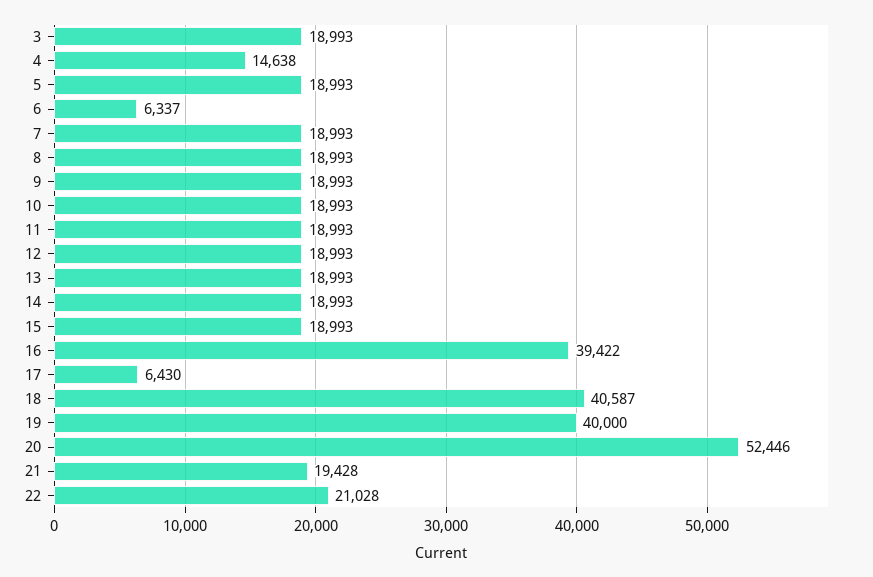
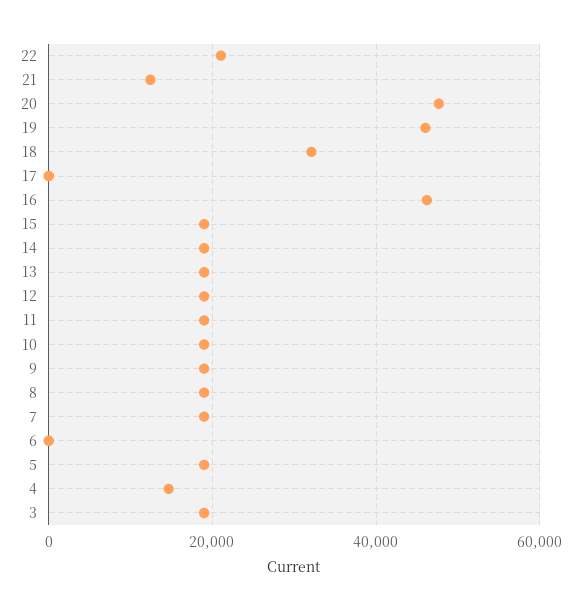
6: 6337 -> 0
16: 39422 -> 46000
17: 6430 -> 0
18: 40587 -> 32000
19: 40000 -> 46000
20: 52446 -> 48000
21: 19428 -> 12000

